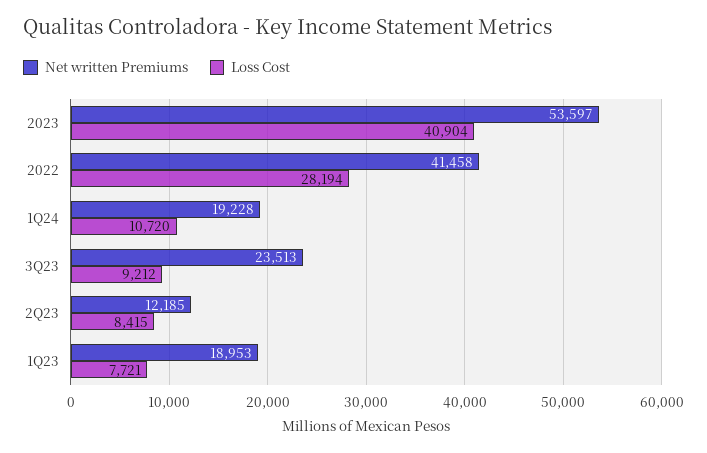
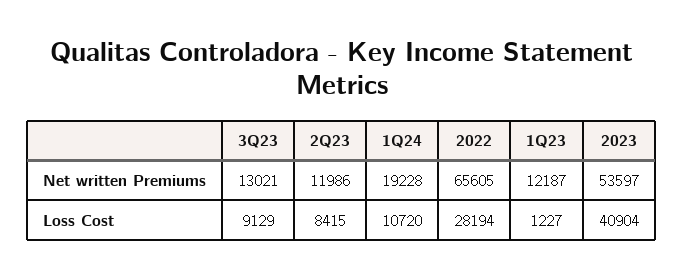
Net written Premiums, 2022: 41458 -> 65605
Net written Premiums, 3Q23: 23513 -> 13021
Loss Cost, 3Q23: 9212 -> 9129
Net written Premiums, 2Q23: 12185 -> 11986
Net written Premiums, 1Q23: 18953 -> 12187
Loss Cost, 1Q23: 7721 -> 1227

